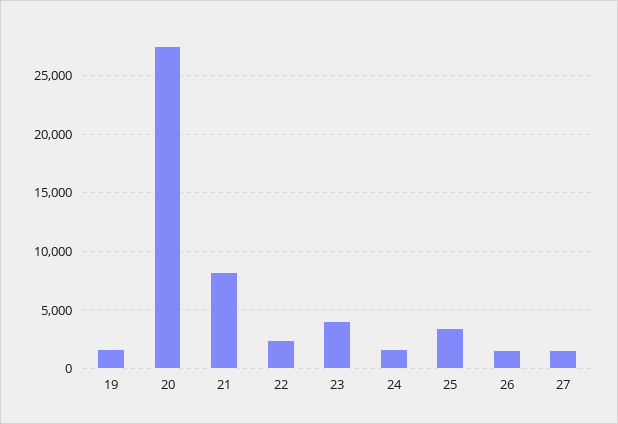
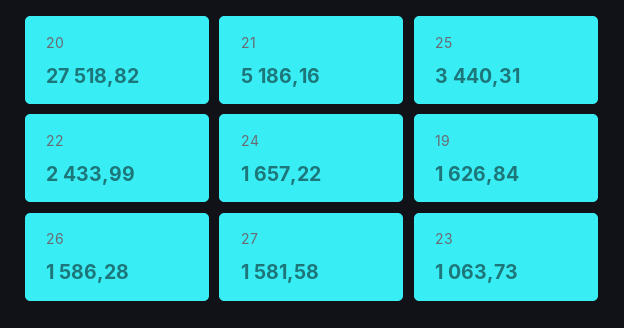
21: 8000 -> 5186.16
23: 4000 -> 1063.73

